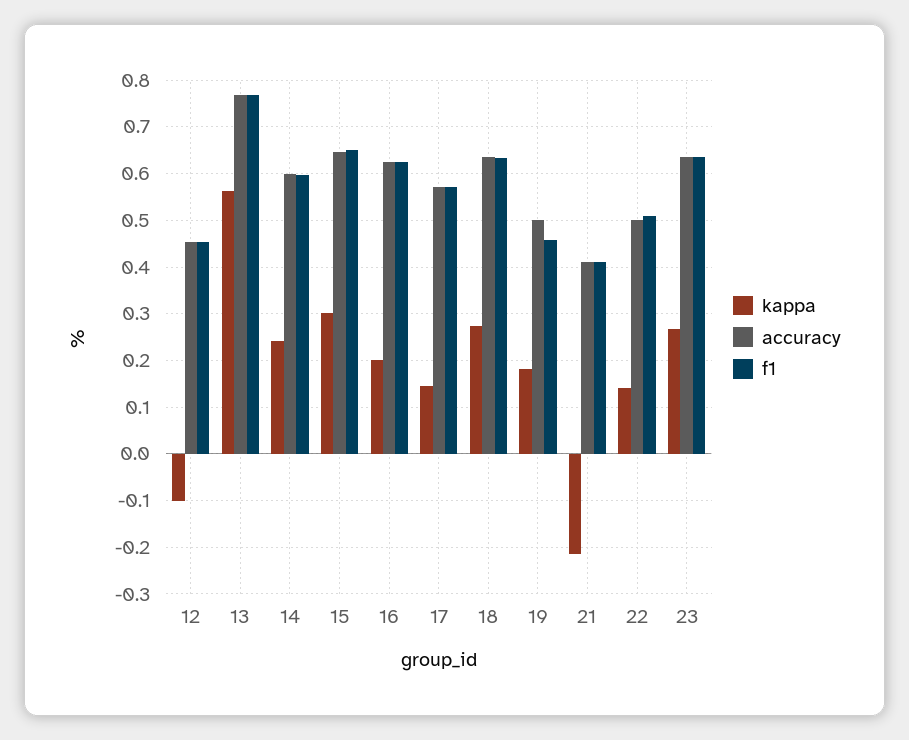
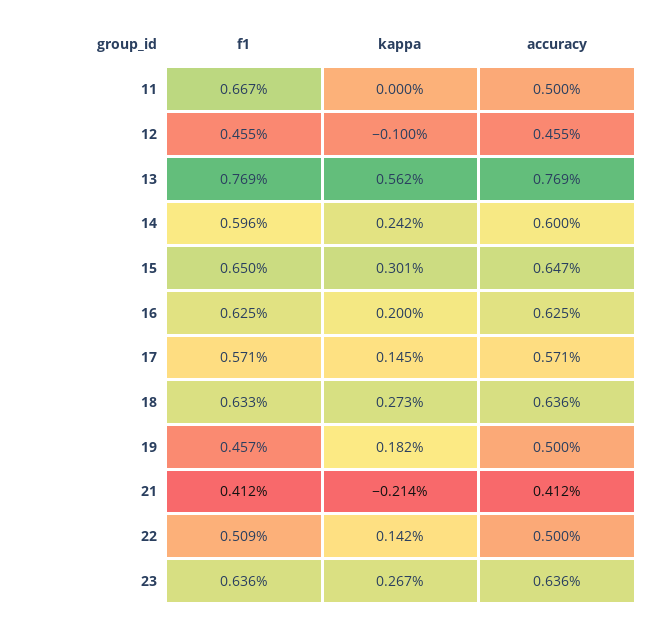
f1, 11: none -> 0.667
kappa, 11: none -> 0
accuracy, 11: none -> 0.5

